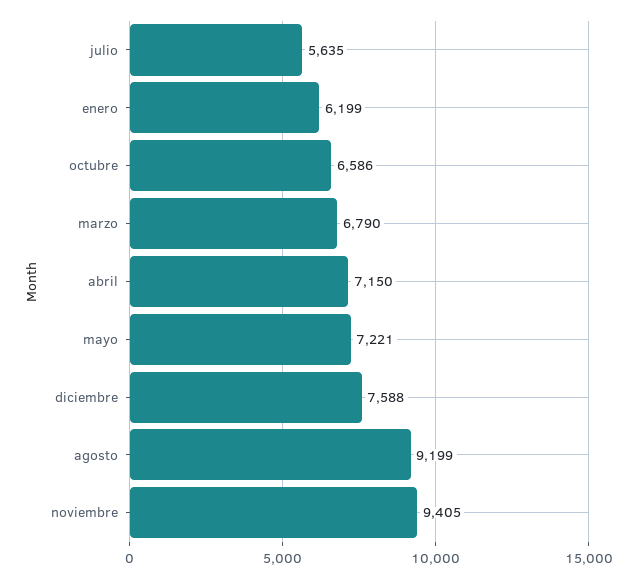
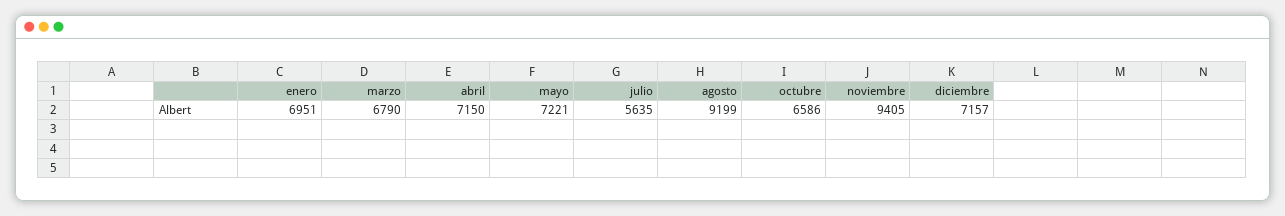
enero: 6199 -> 6951
diciembre: 7588 -> 7157

